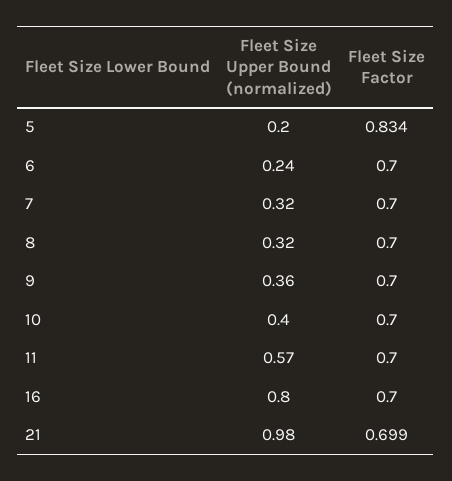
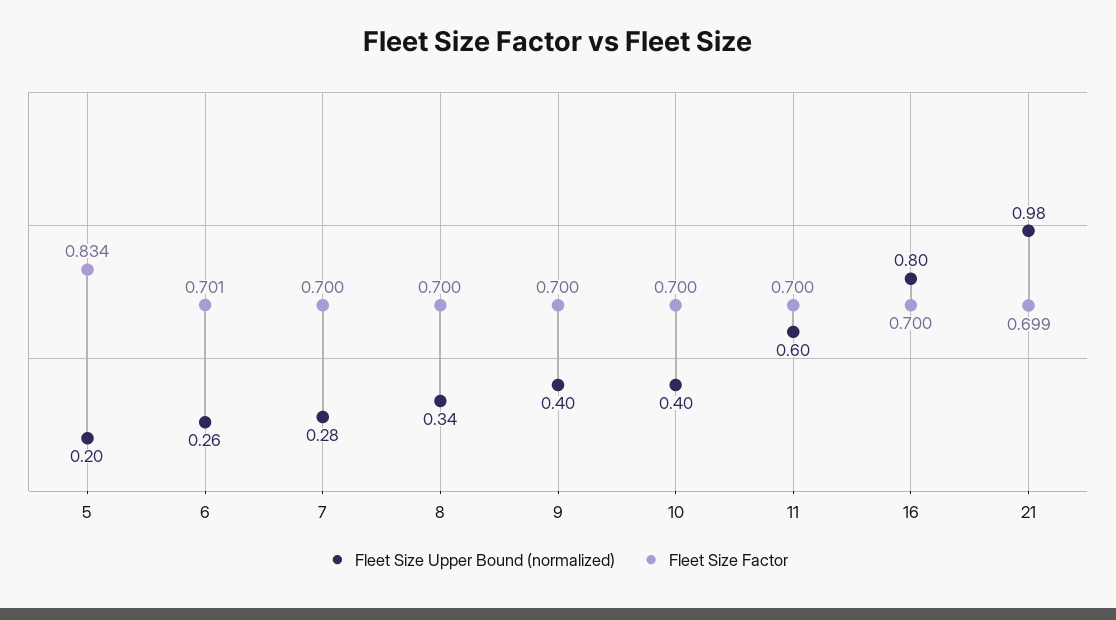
Fleet Size Upper Bound (normalized), 6: 0.24 -> 0.26
Fleet Size Factor, 6: 0.7 -> 0.701
Fleet Size Upper Bound (normalized), 7: 0.32 -> 0.28
Fleet Size Upper Bound (normalized), 8: 0.32 -> 0.34
Fleet Size Upper Bound (normalized), 9: 0.36 -> 0.4
Fleet Size Upper Bound (normalized), 11: 0.57 -> 0.6

